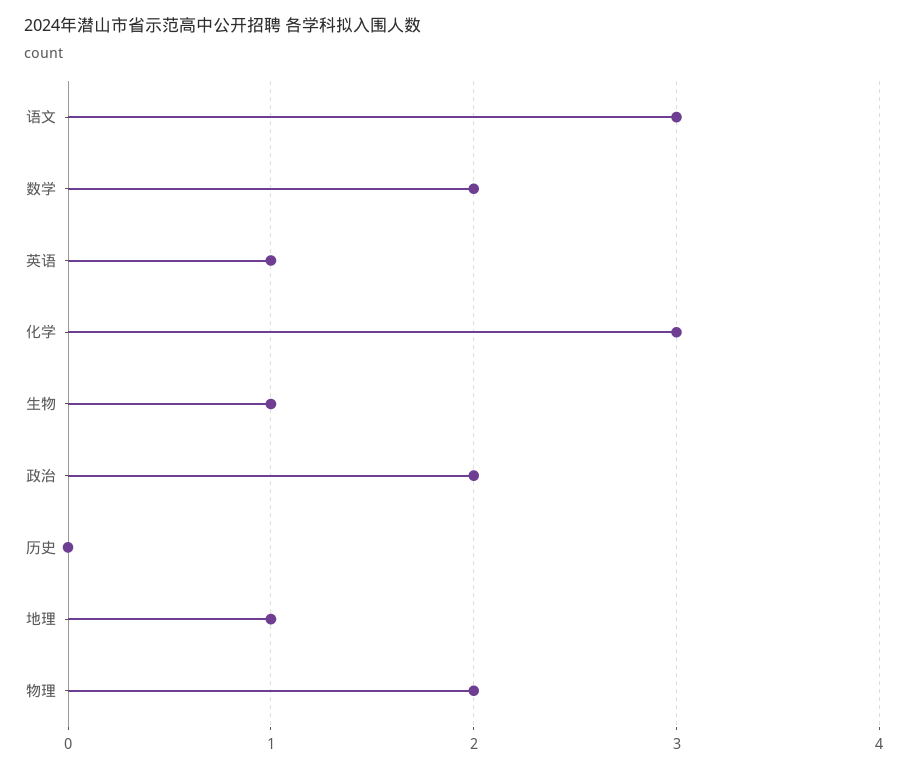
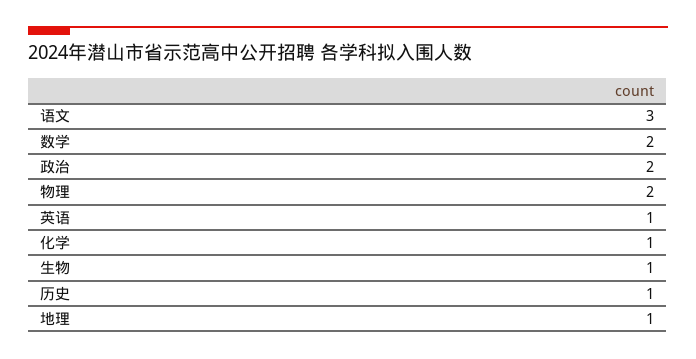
化学: 3 -> 1
历史: 0 -> 1

